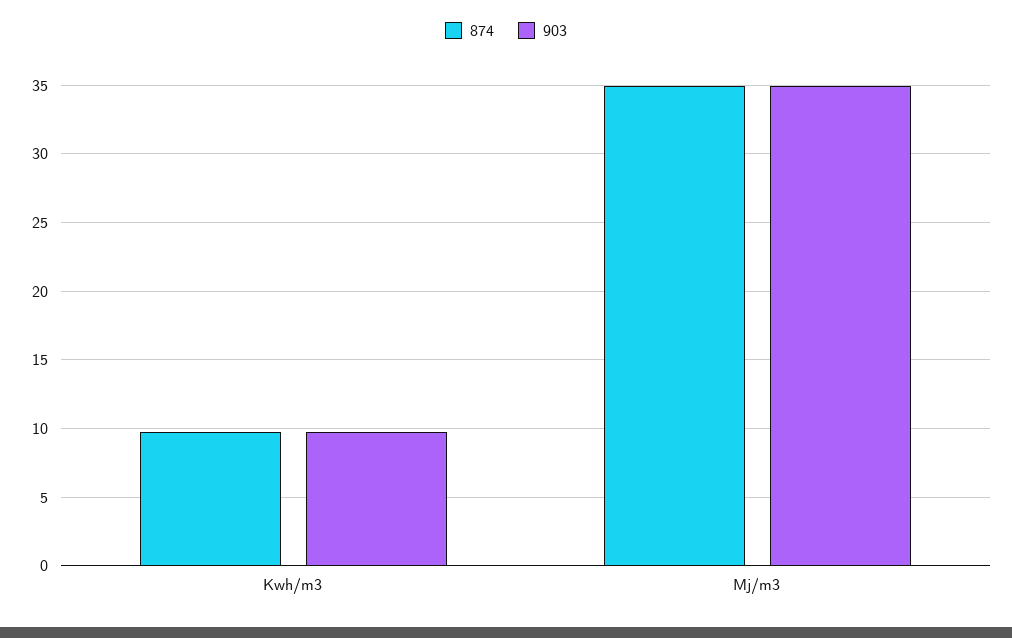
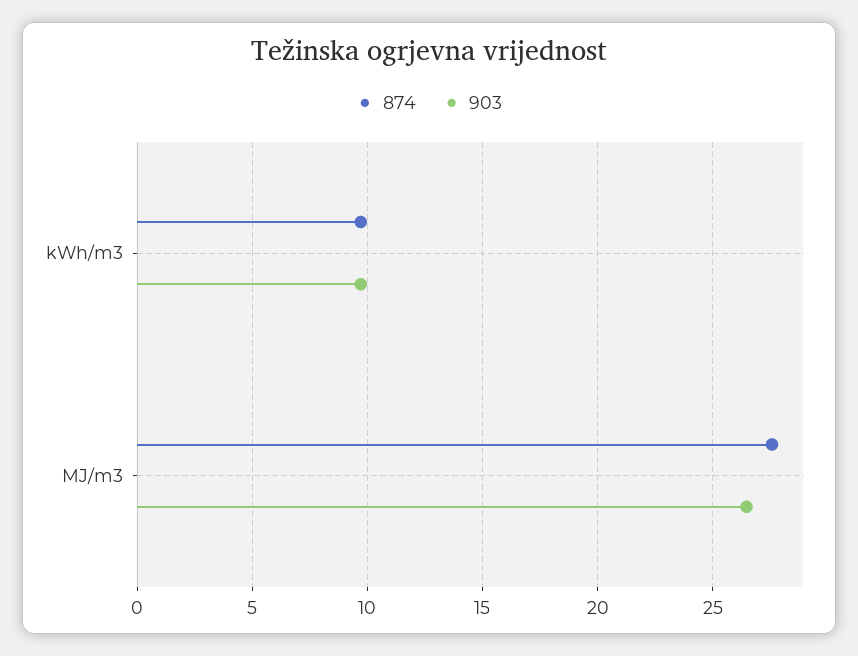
874, Mj/m3: 35 -> 27.5
903, Mj/m3: 35 -> 26.5

